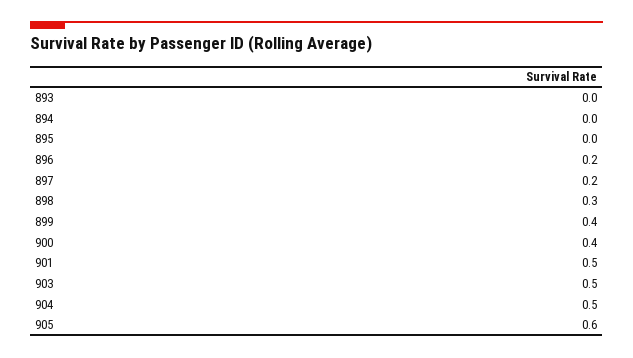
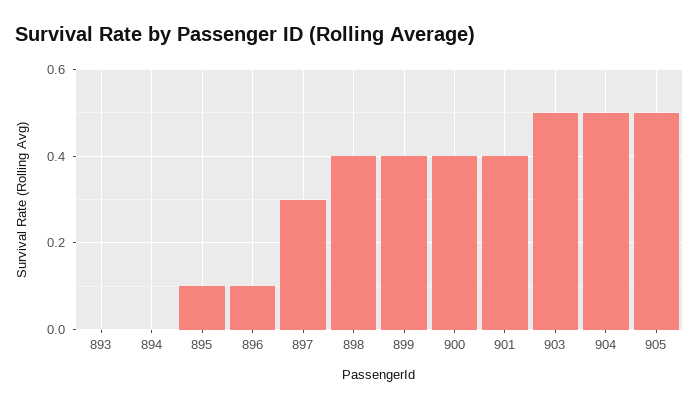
895: 0 -> 0.1
896: 0.2 -> 0.1
897: 0.2 -> 0.3
898: 0.3 -> 0.4
901: 0.5 -> 0.4
905: 0.6 -> 0.5

